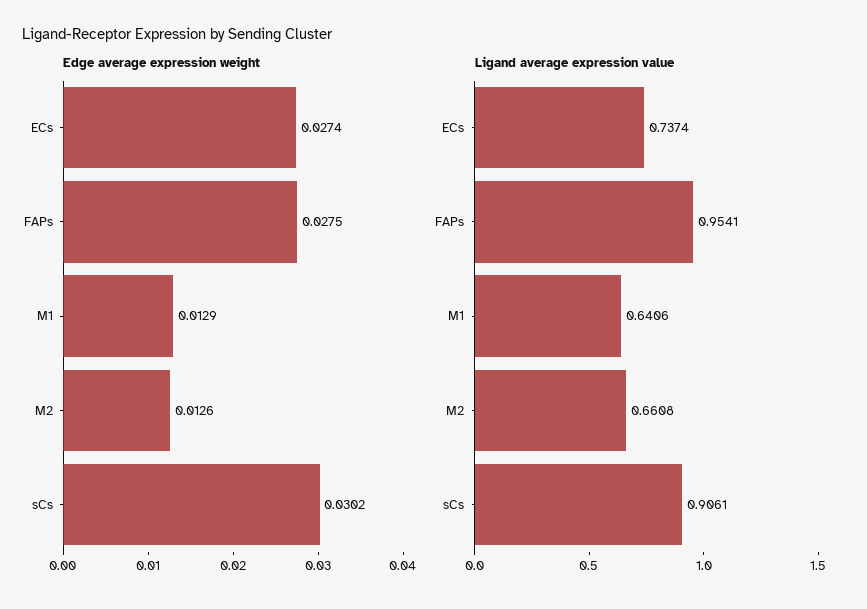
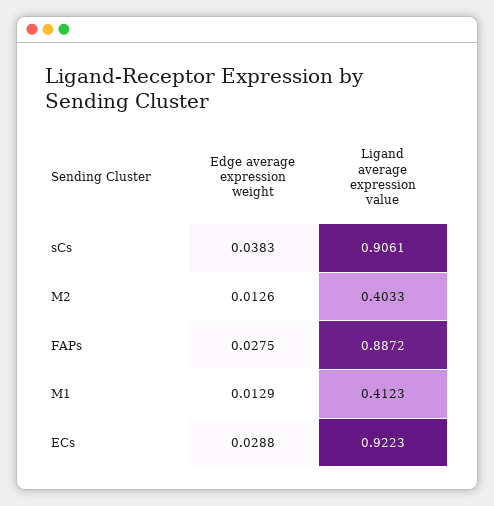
Edge average expression weight, ECs: 0.0274 -> 0.0288
Edge average expression weight, sCs: 0.0302 -> 0.0383
Ligand average expression value, ECs: 0.7374 -> 0.9223
Ligand average expression value, FAPs: 0.9541 -> 0.8872
Ligand average expression value, M1: 0.6406 -> 0.4123
Ligand average expression value, M2: 0.6608 -> 0.4033

